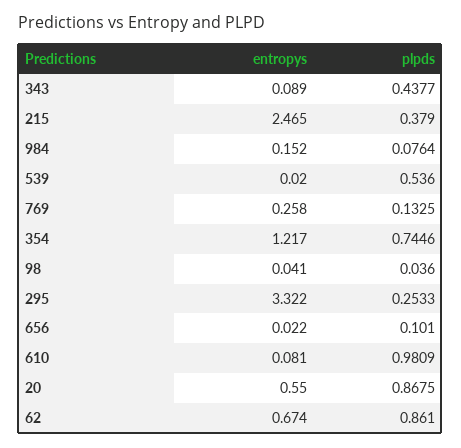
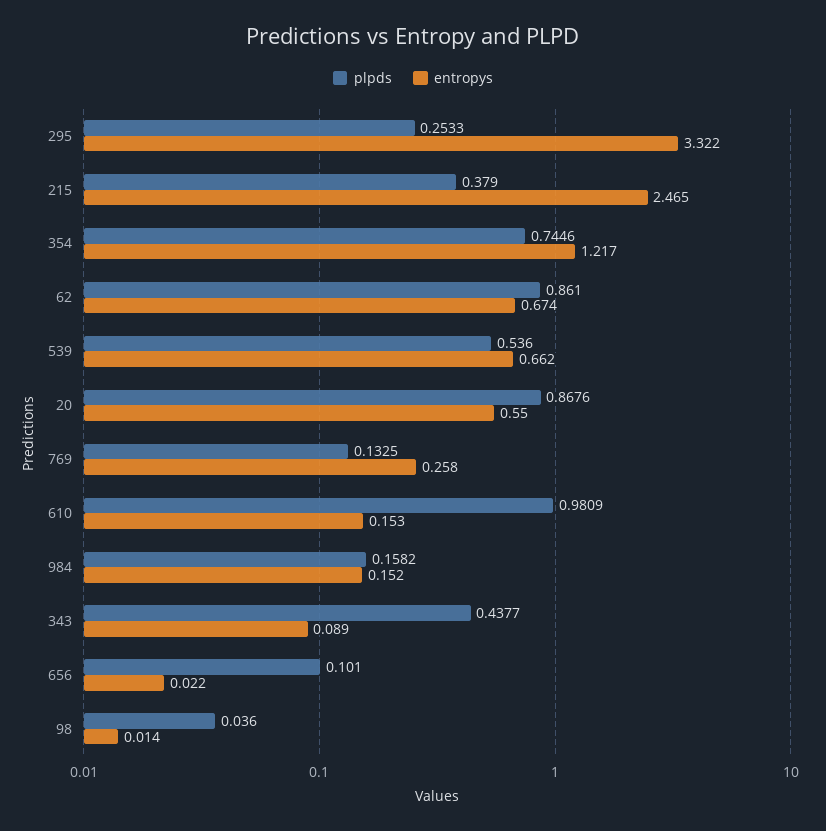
plpds, 984: 0.0764 -> 0.1582
entropys, 539: 0.02 -> 0.662
entropys, 98: 0.041 -> 0.014
entropys, 610: 0.081 -> 0.153
plpds, 20: 0.8675 -> 0.8676

